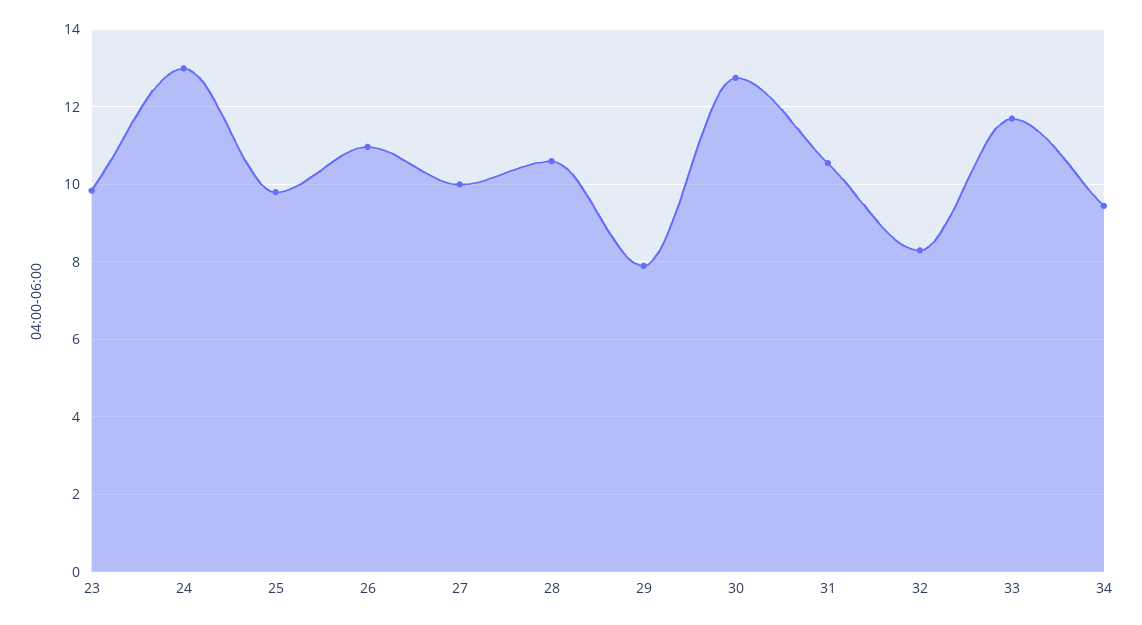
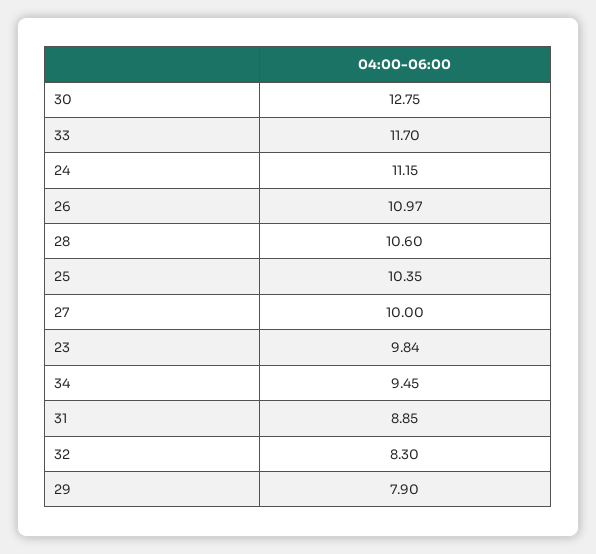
24: 13 -> 11.15
25: 9.8 -> 10.35
31: 10.6 -> 8.85

